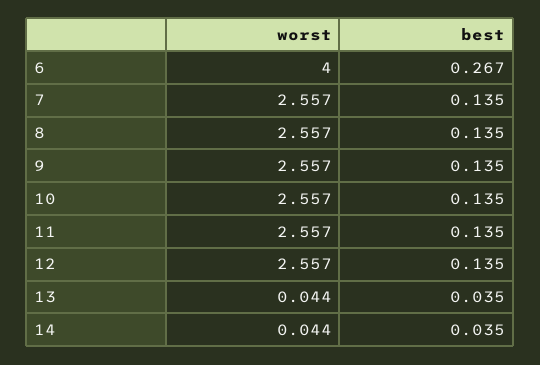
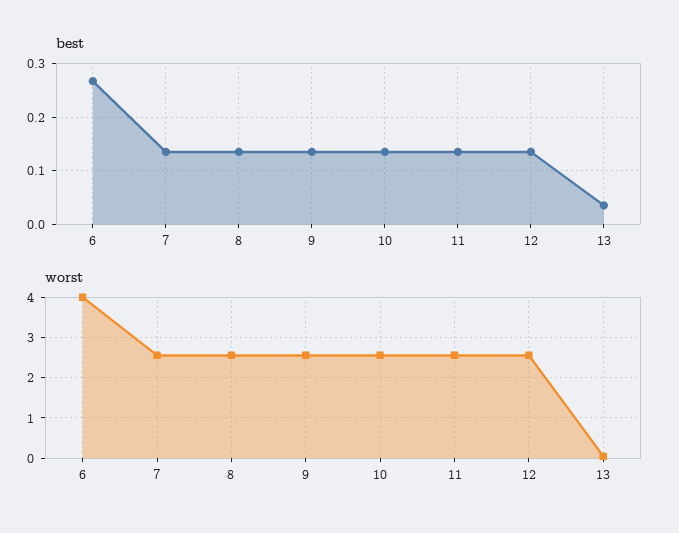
worst, 14: 0.044 -> none
best, 14: 0.035 -> none

